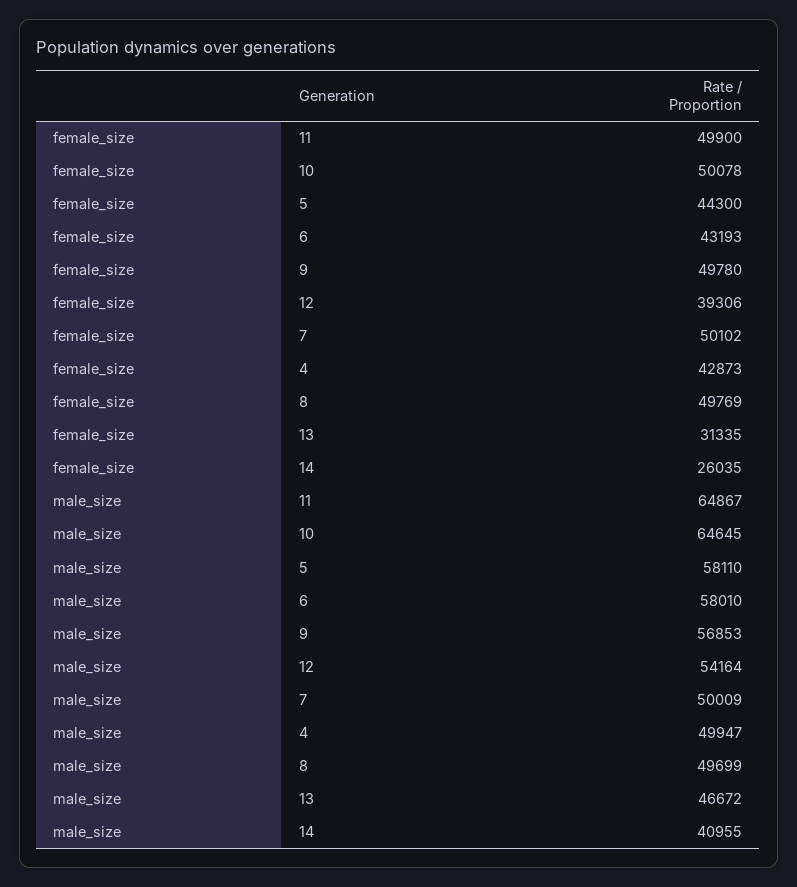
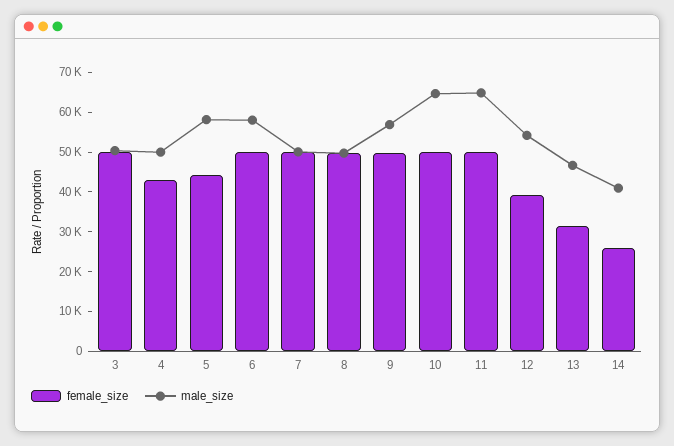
female_size, 6: 43193 -> 50000
female_size, 3: none -> 50000
male_size, 3: none -> 50000

